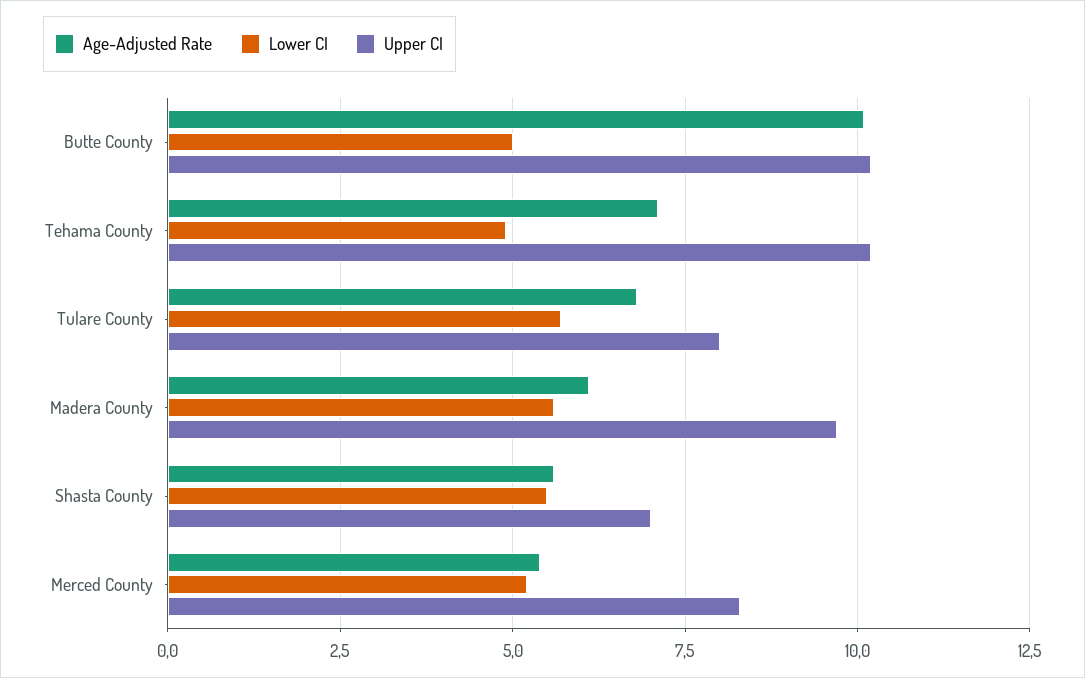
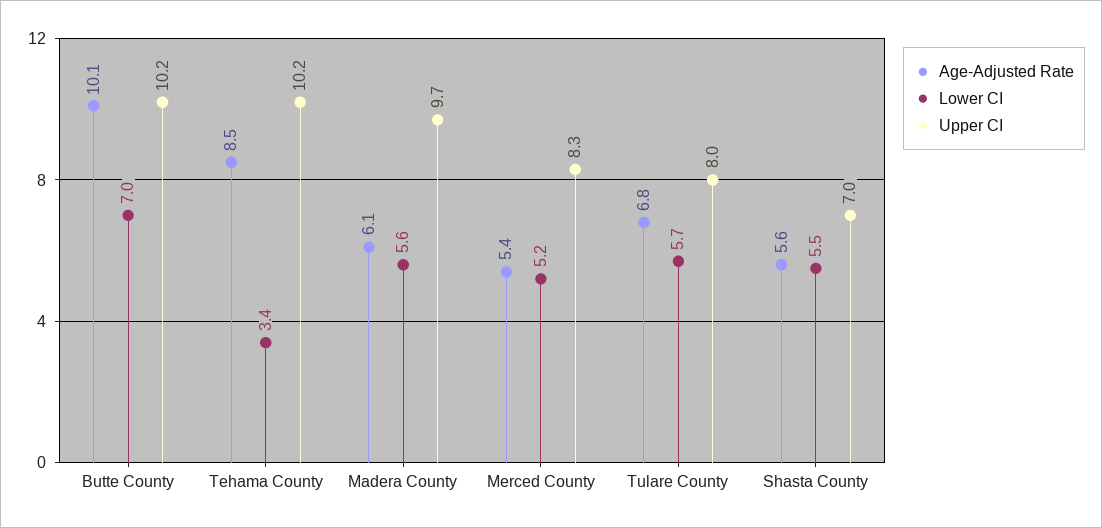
Lower CI, Butte County: 5 -> 7
Age-Adjusted Rate, Tehama County: 7 -> 8.5
Lower CI, Tehama County: 5 -> 3.4

